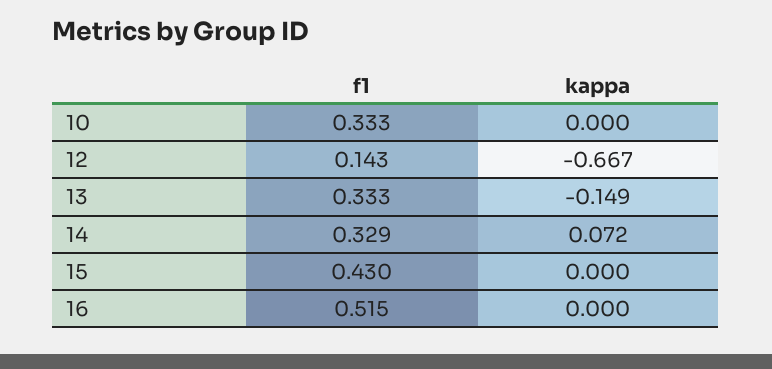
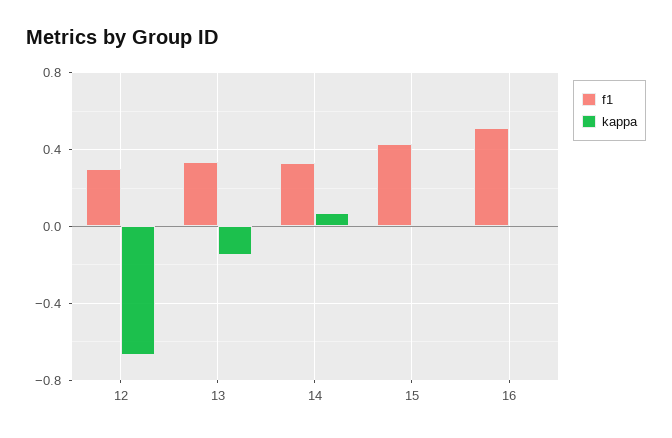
f1, 10: 0.333 -> none
kappa, 10: 0 -> none
f1, 12: 0.143 -> 0.3

